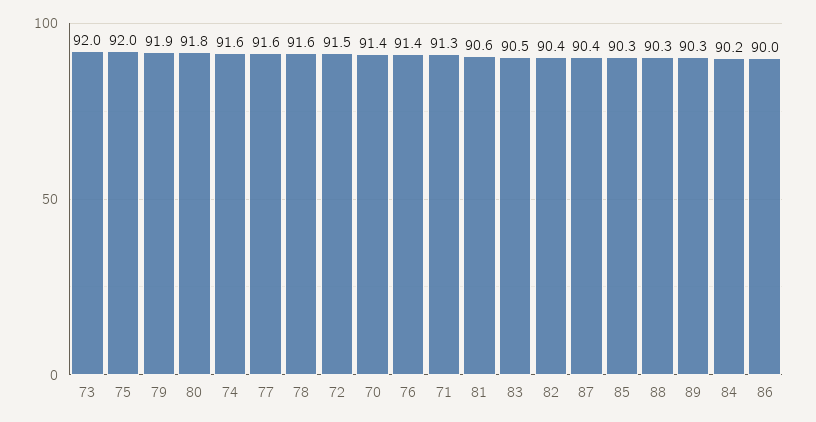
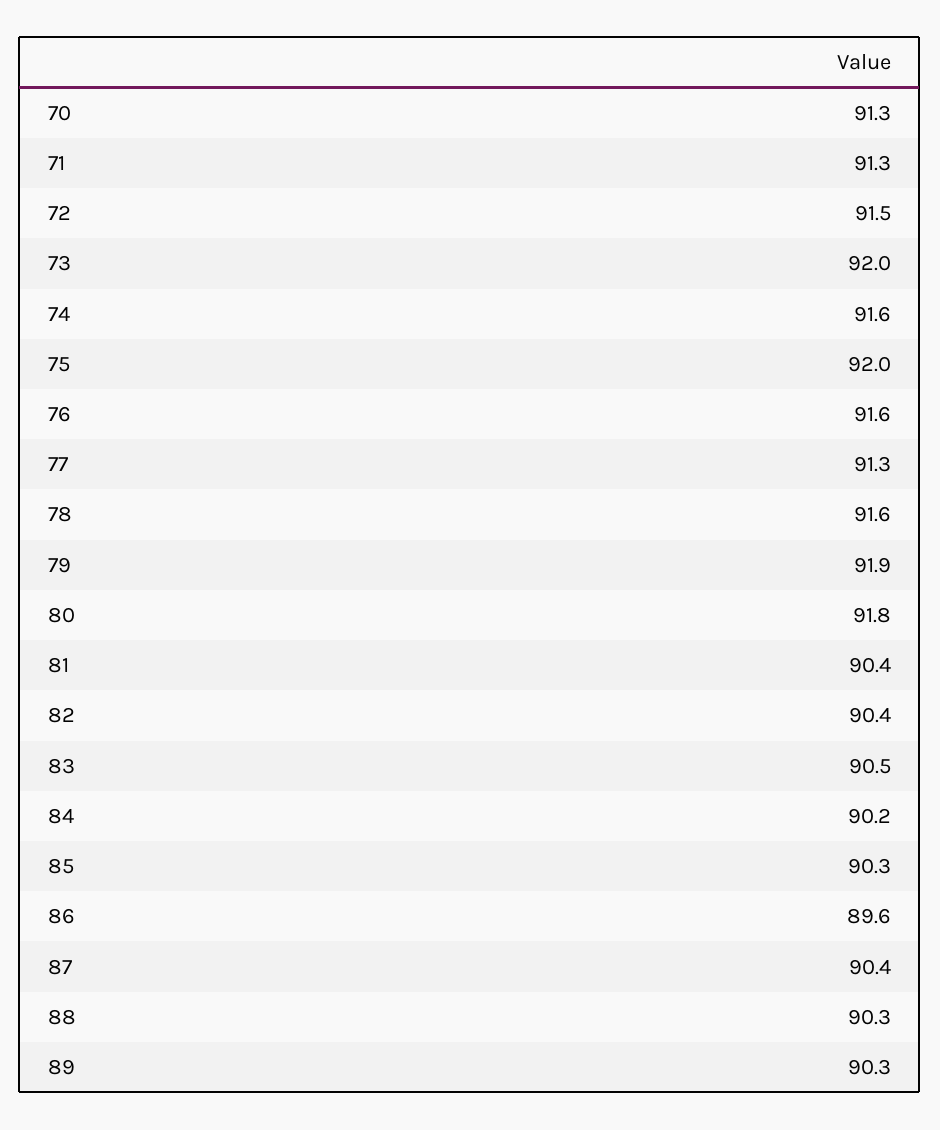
77: 91.6 -> 91.3
70: 91.4 -> 91.3
76: 91.4 -> 91.6
81: 90.6 -> 90.4
86: 90 -> 89.6

